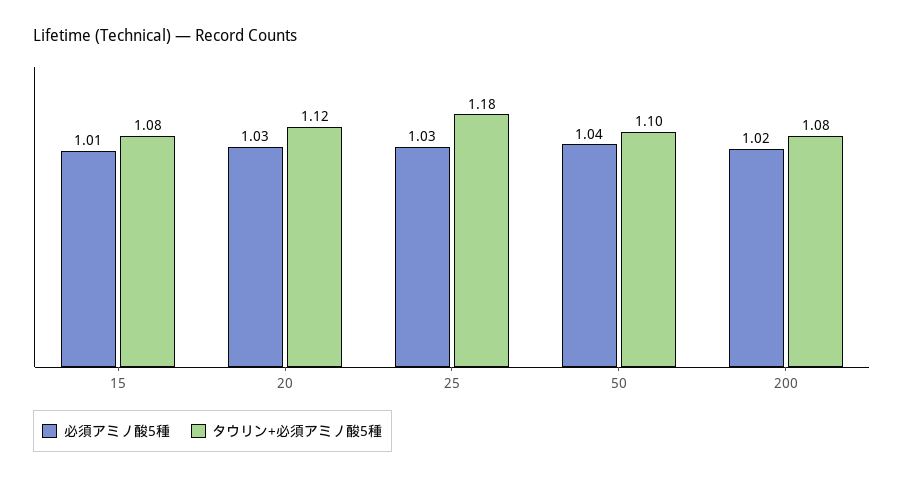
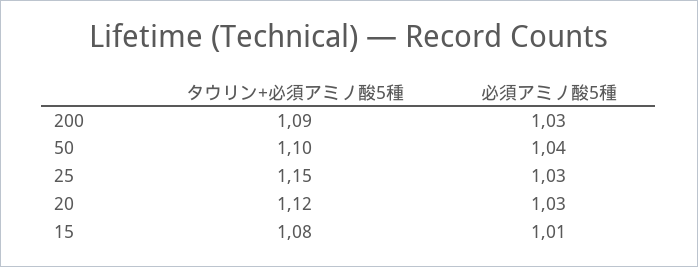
タウリン+必須アミノ酸5種, 25: 1.18 -> 1.15
必須アミノ酸5種, 200: 1.02 -> 1.03
タウリン+必須アミノ酸5種, 200: 1.08 -> 1.09

